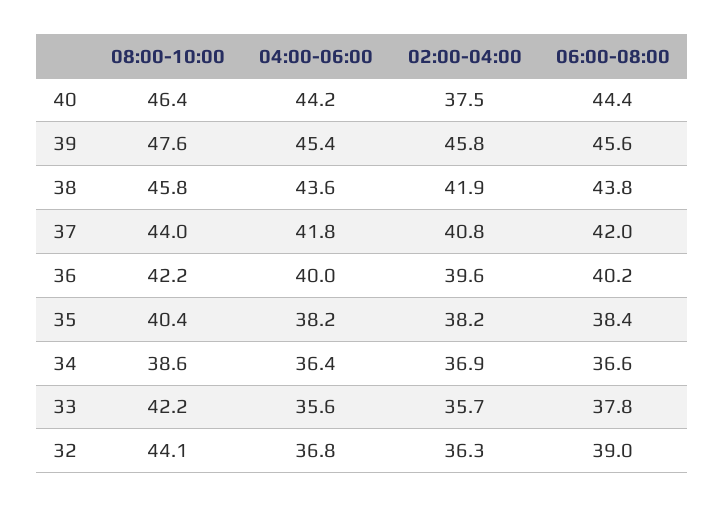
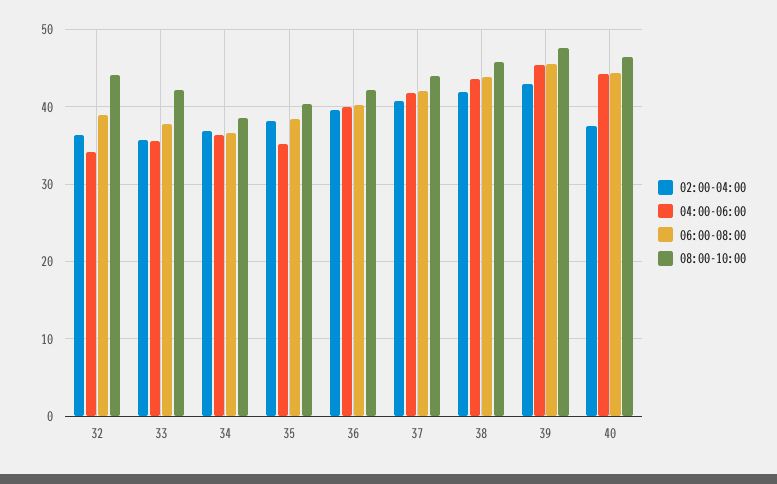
02:00-04:00, 39: 45.8 -> 43
04:00-06:00, 35: 38.2 -> 35
04:00-06:00, 32: 36.8 -> 34

